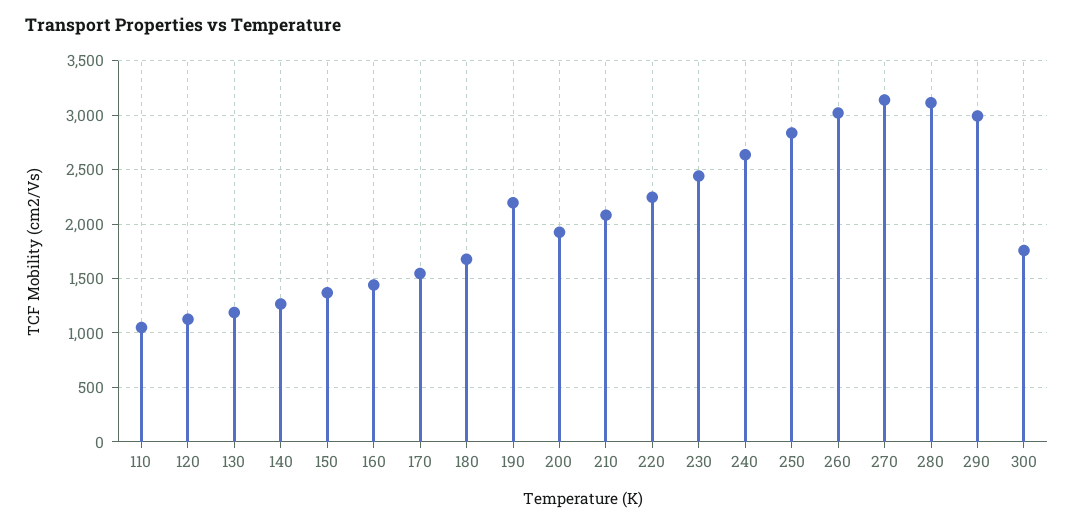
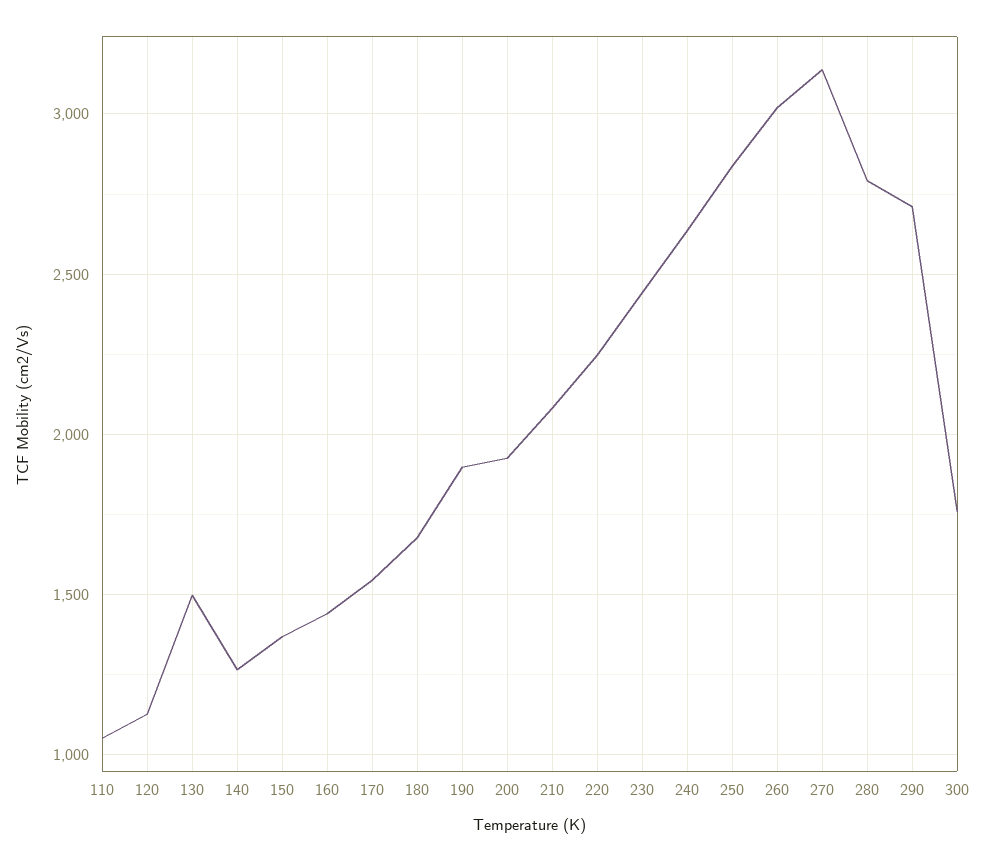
130: 1200 -> 1500
190: 2200 -> 1900
280: 3100 -> 2800
290: 3000 -> 2700

